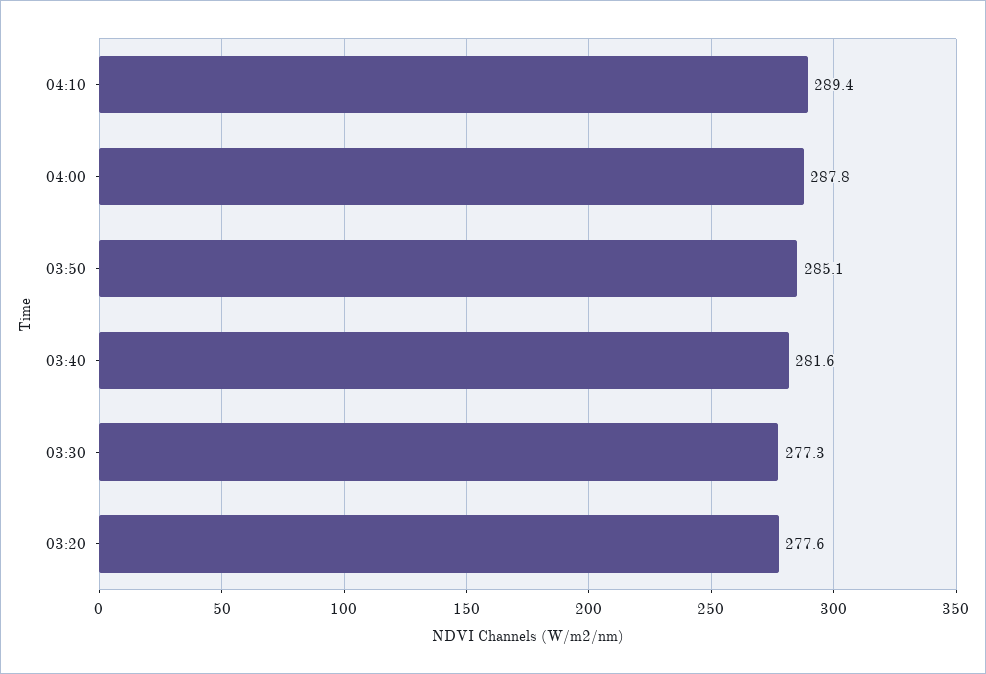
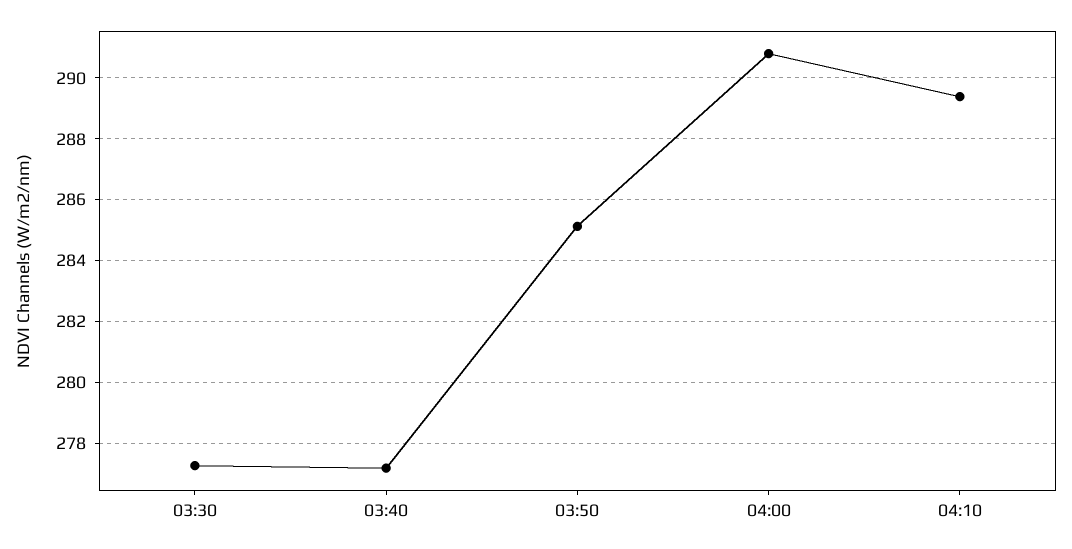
04:00: 287.8 -> 290.8
03:40: 281.6 -> 277.2
03:20: 277.6 -> none

